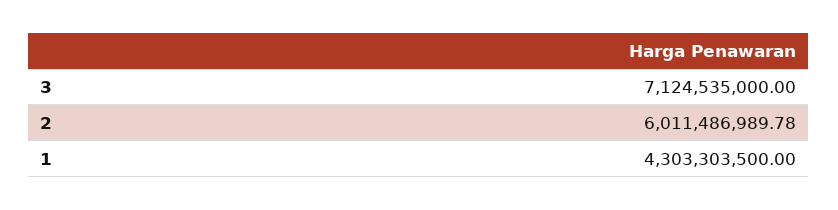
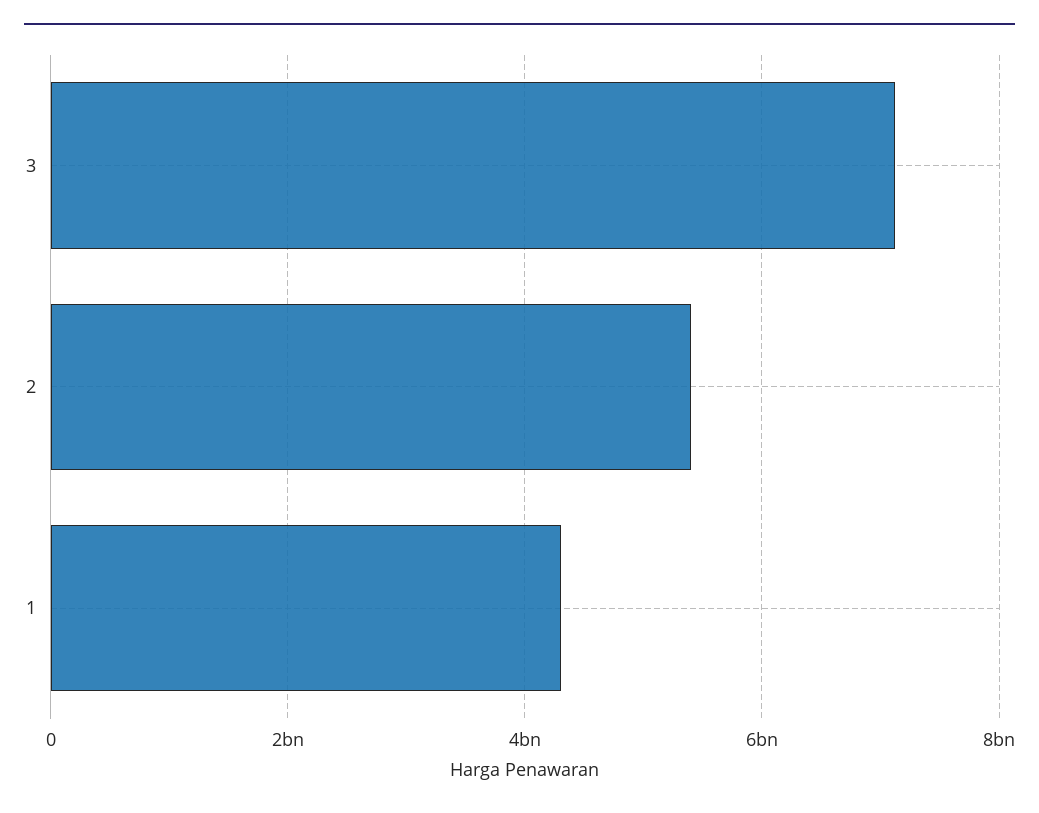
2: 6011486989.78 -> 5400000000

